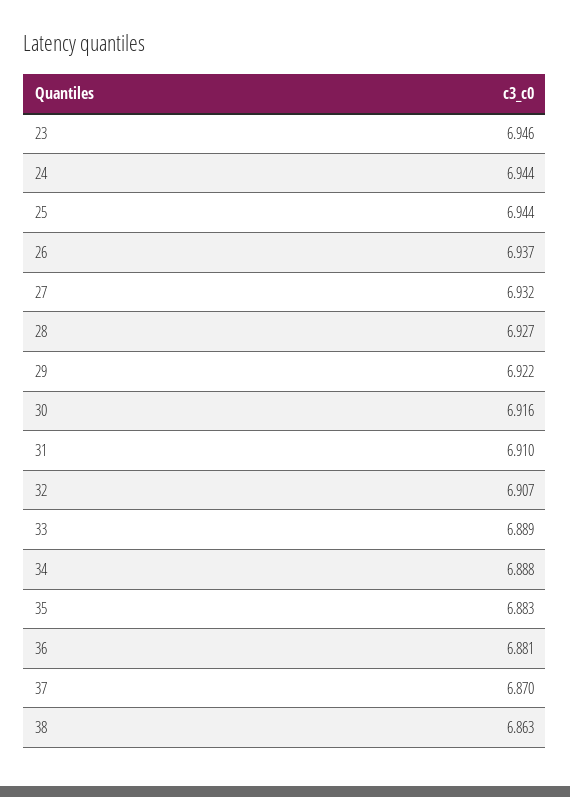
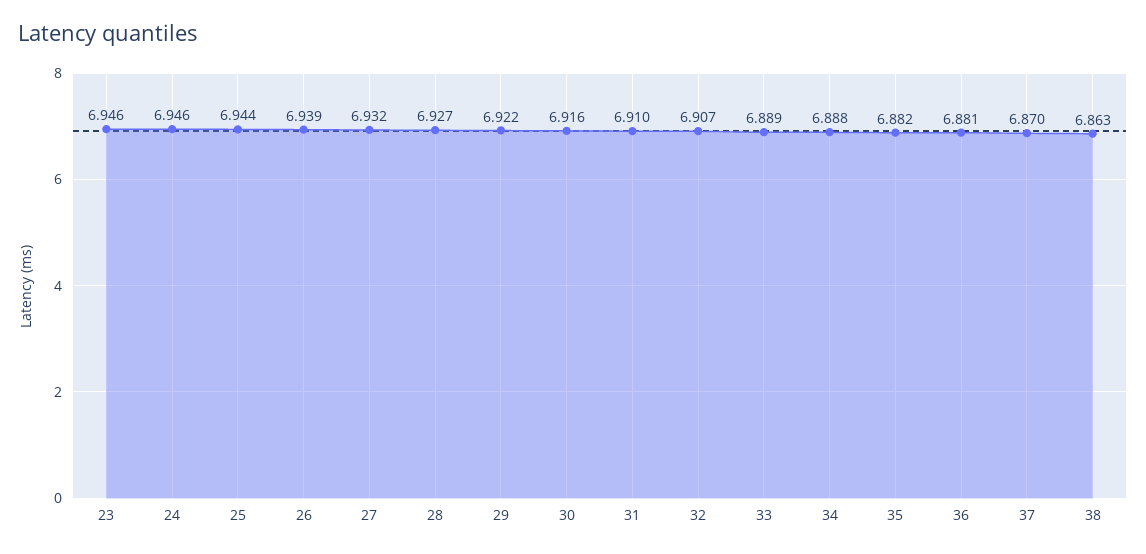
24: 6.944 -> 6.946
26: 6.937 -> 6.939
35: 6.883 -> 6.882

